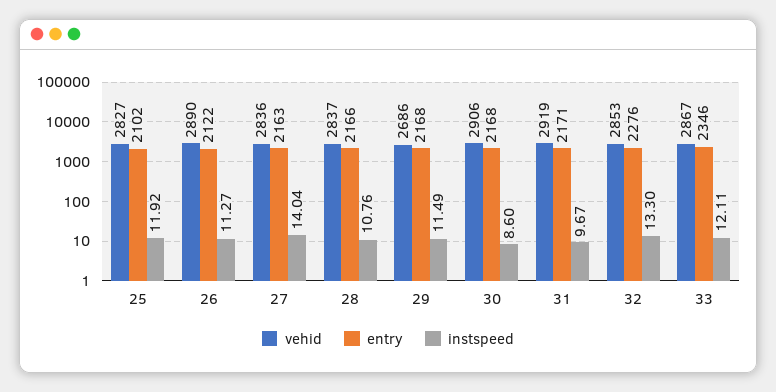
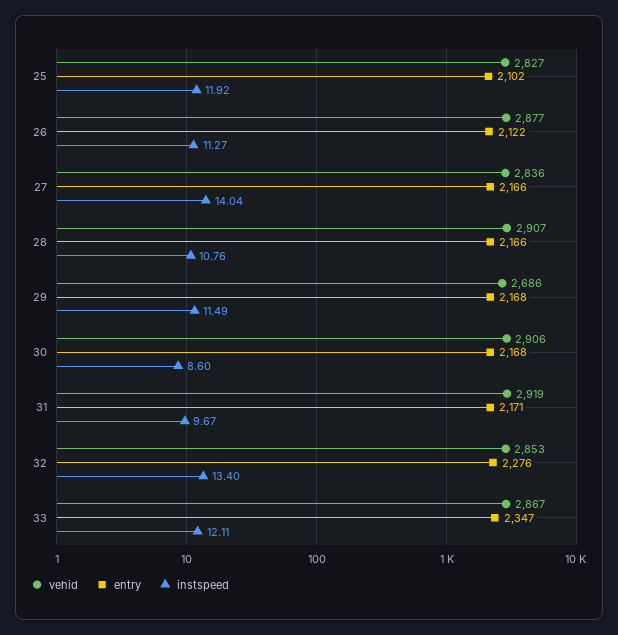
vehid, 26: 2890 -> 2877
entry, 27: 2163 -> 2166
vehid, 28: 2837 -> 2907
instspeed, 32: 13.3 -> 13.4
entry, 33: 2346 -> 2347

